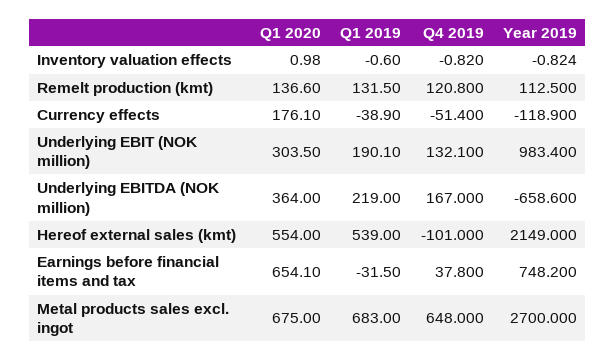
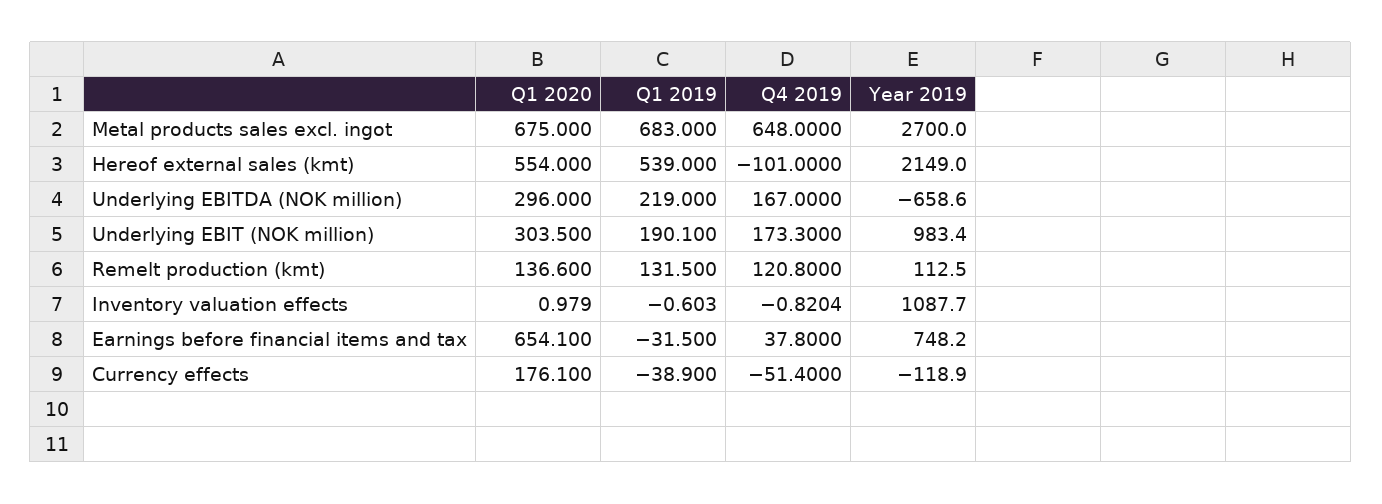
Year 2019, Inventory valuation effects: -0.824 -> 1087.7
Q4 2019, Underlying EBIT (NOK million): 132.1 -> 173.3
Q1 2020, Underlying EBITDA (NOK million): 364 -> 296

